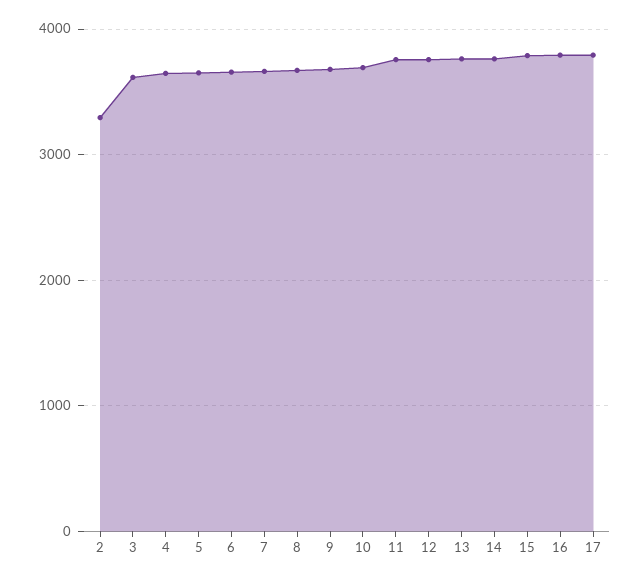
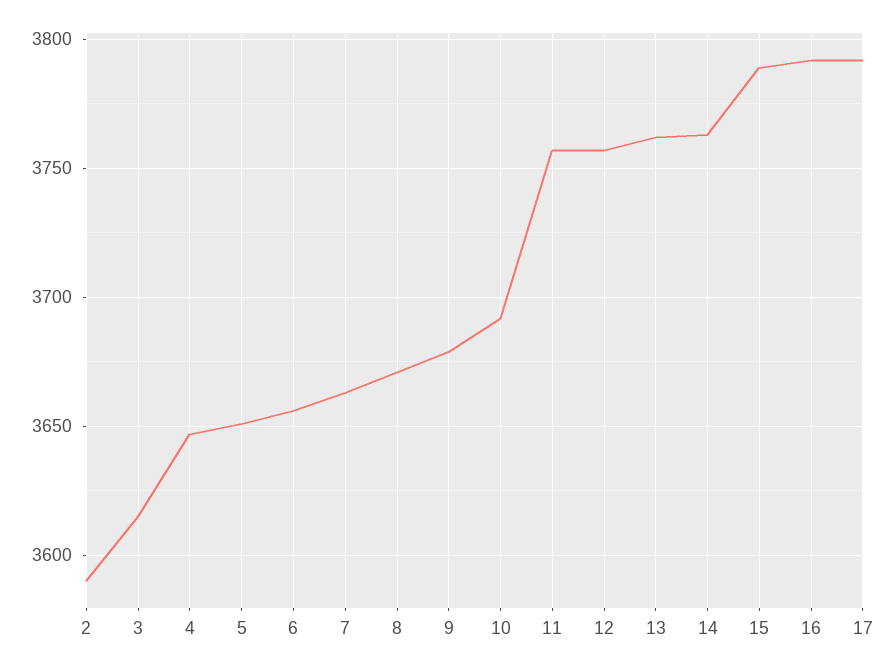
2: 3300 -> 3590

